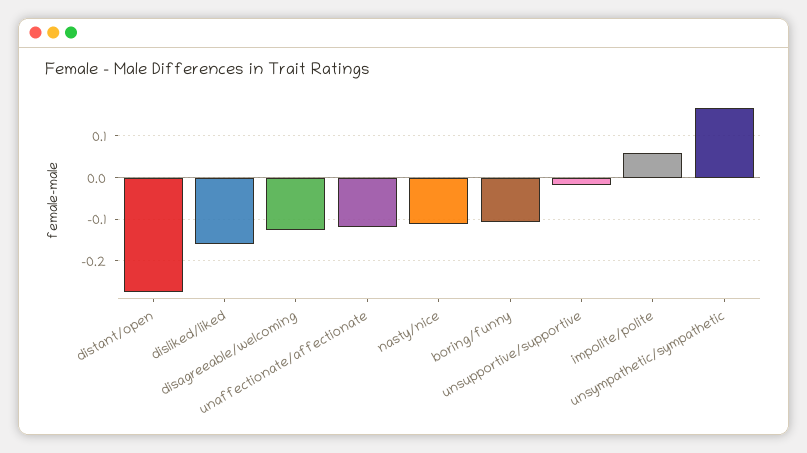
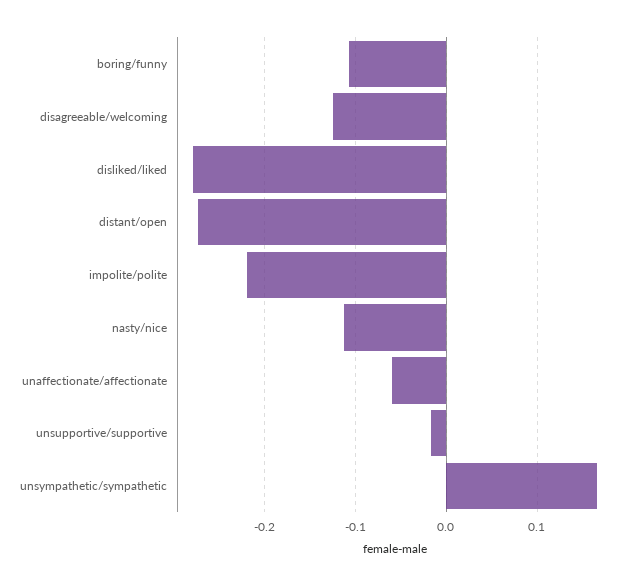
disliked/liked: -0.16 -> -0.28
unaffectionate/affectionate: -0.12 -> -0.06
impolite/polite: 0.06 -> -0.22

